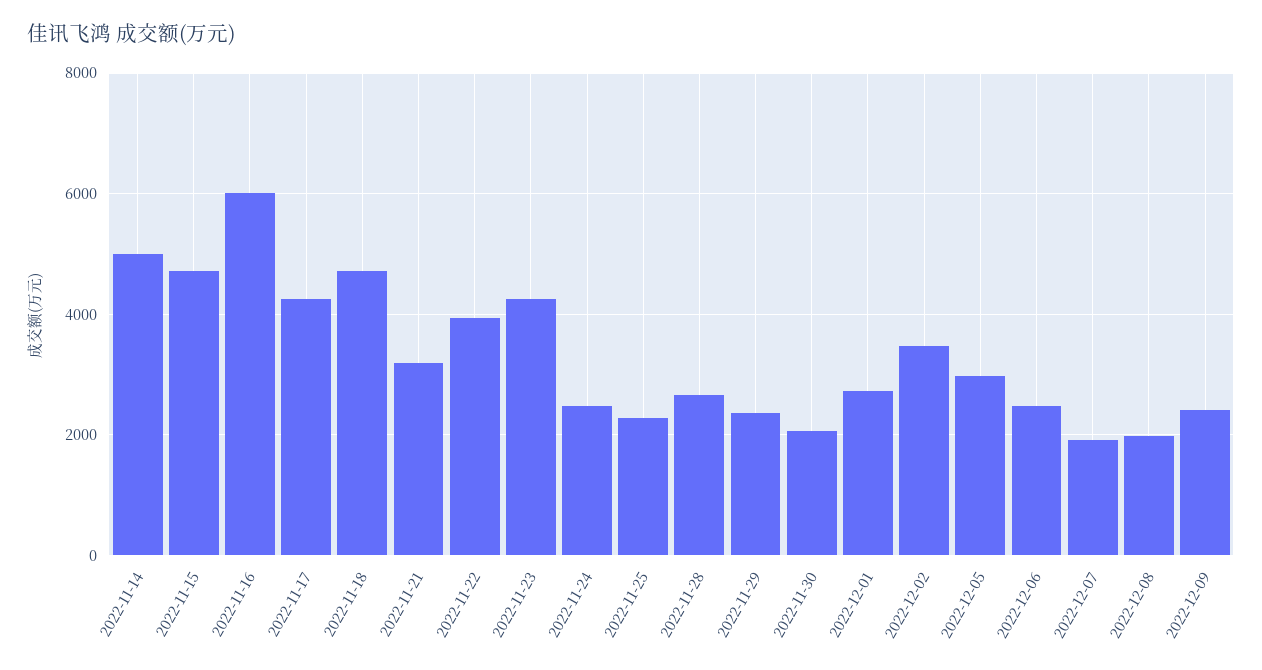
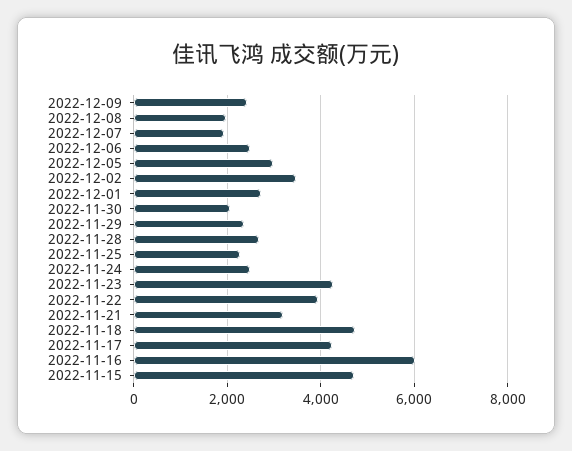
2022-11-14: 5000 -> none

